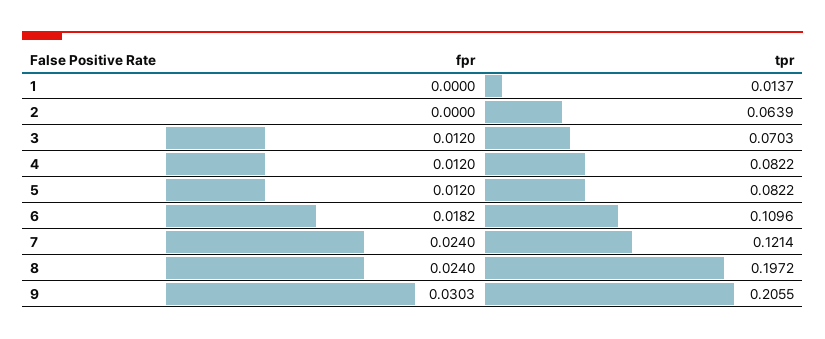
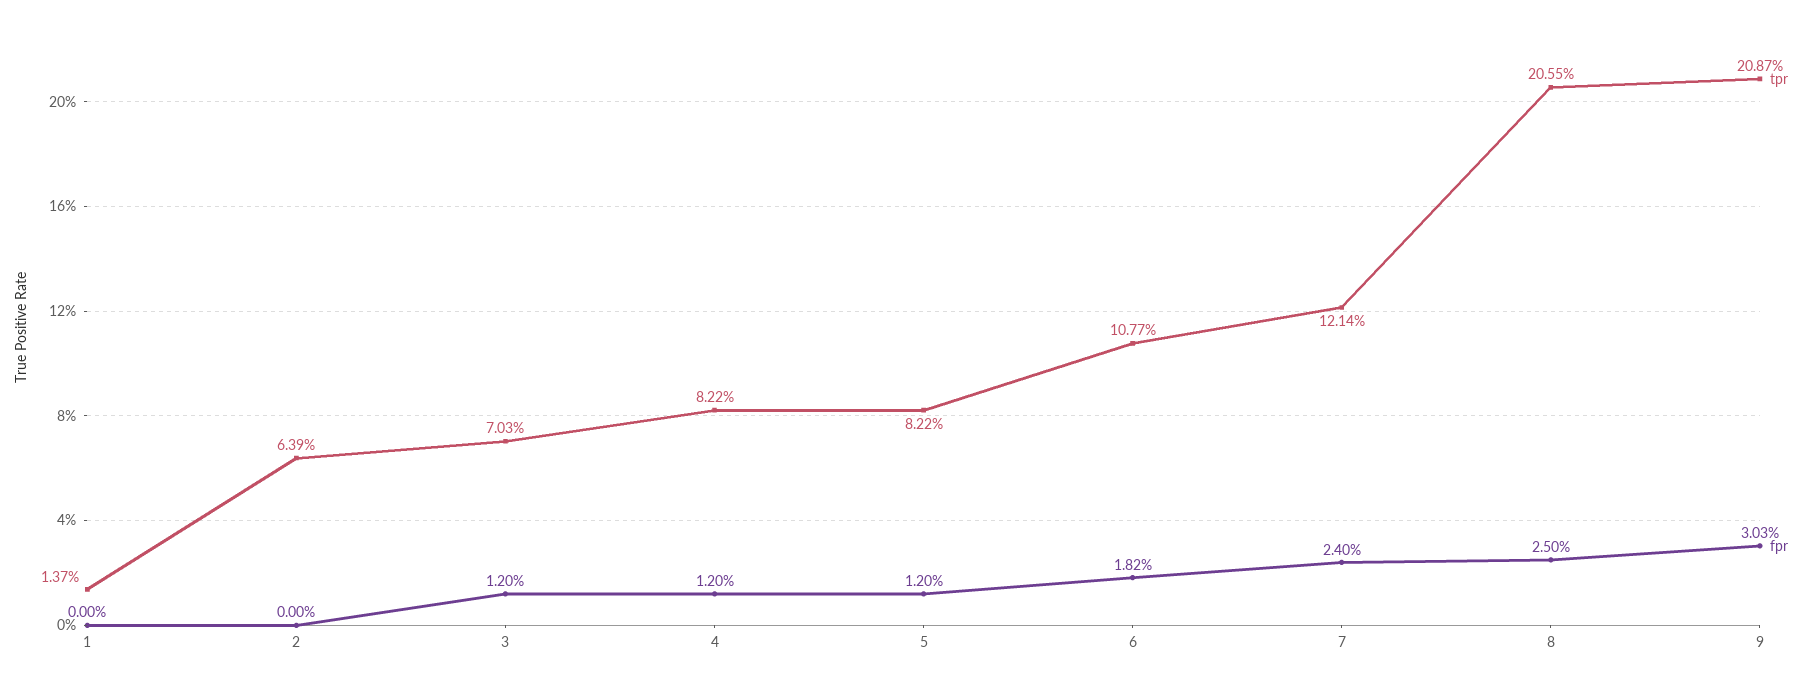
tpr, 6: 0.1096 -> 0.1077
fpr, 8: 0.024 -> 0.025
tpr, 8: 0.1972 -> 0.2055
tpr, 9: 0.2055 -> 0.2087

